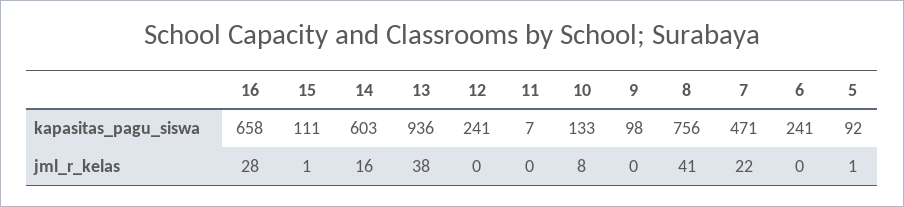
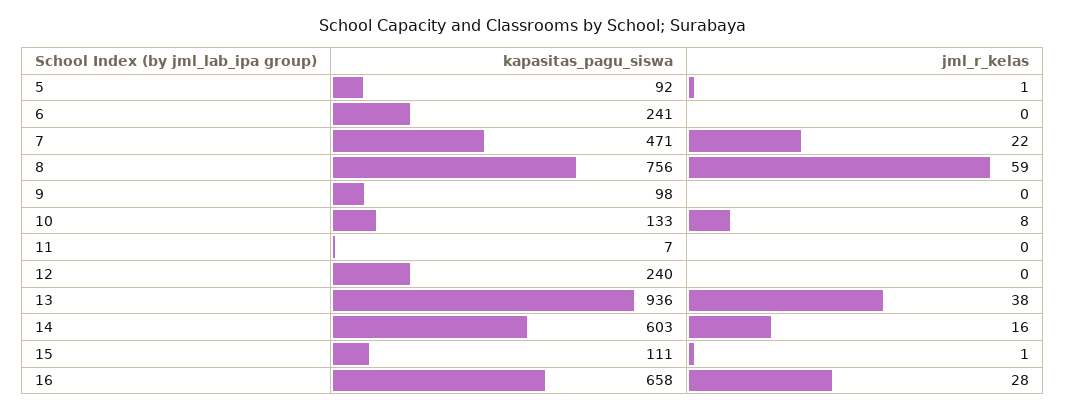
12, kapasitas_pagu_siswa: 241 -> 240
8, jml_r_kelas: 41 -> 59

